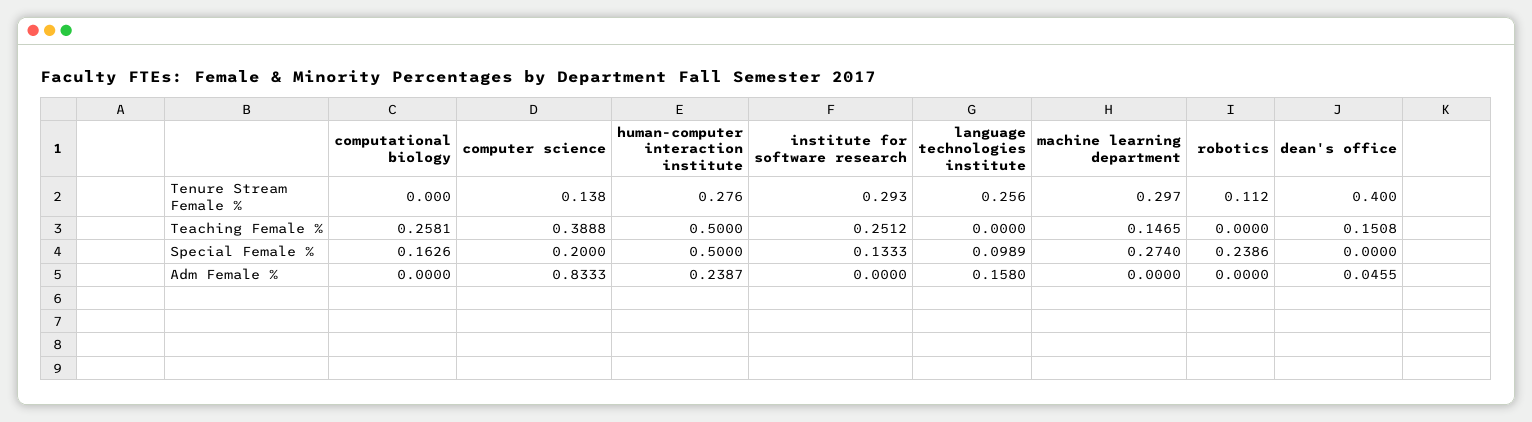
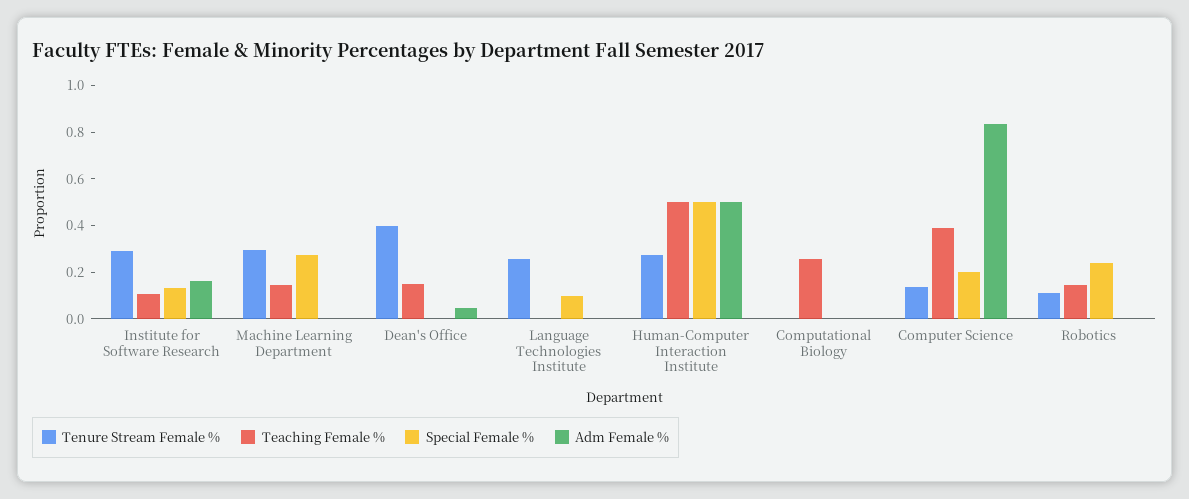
Teaching Female %, institute for software research: 0.2512 -> 0.1
Teaching Female %, robotics: 0 -> 0.15
Special Female %, computational biology: 0.1626 -> 0
Adm Female %, human-computer interaction institute: 0.2387 -> 0.5
Adm Female %, institute for software research: 0 -> 0.15
Adm Female %, language technologies institute: 0.158 -> 0

